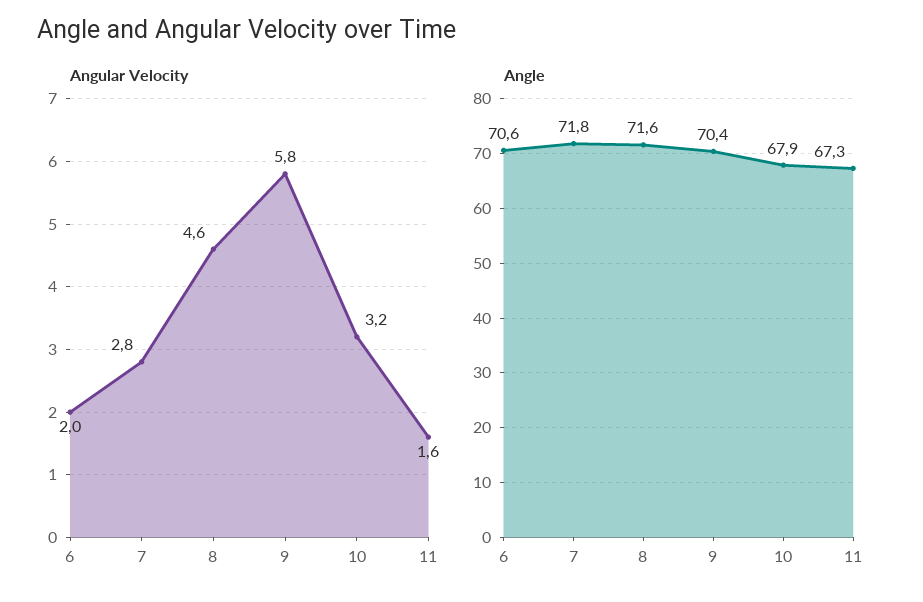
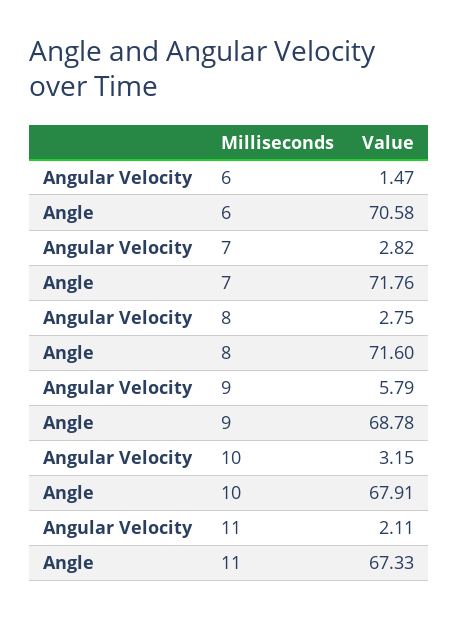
Angular Velocity, 6: 2 -> 1.47
Angular Velocity, 8: 4.6 -> 2.75
Angular Velocity, 11: 1.6 -> 2.11
Angle, 9: 70.4 -> 68.78

